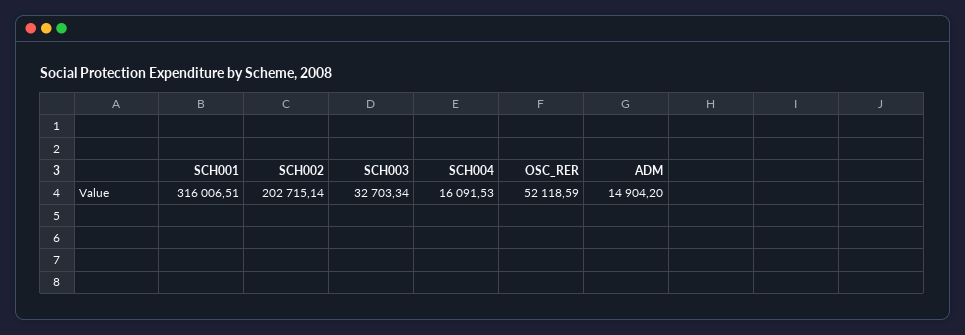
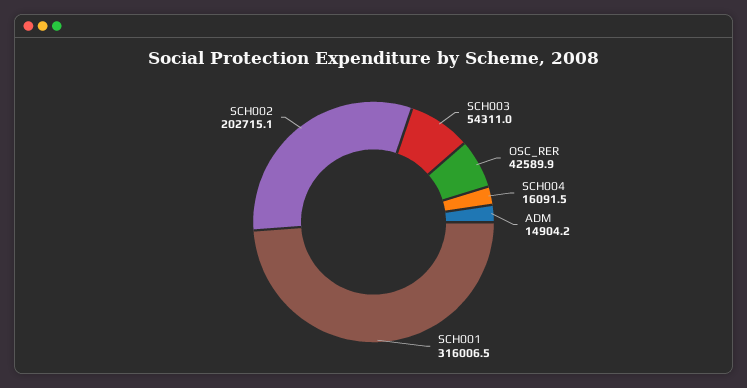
SCH003: 32703.34 -> 54311
OSC_RER: 52118.59 -> 42589.9

